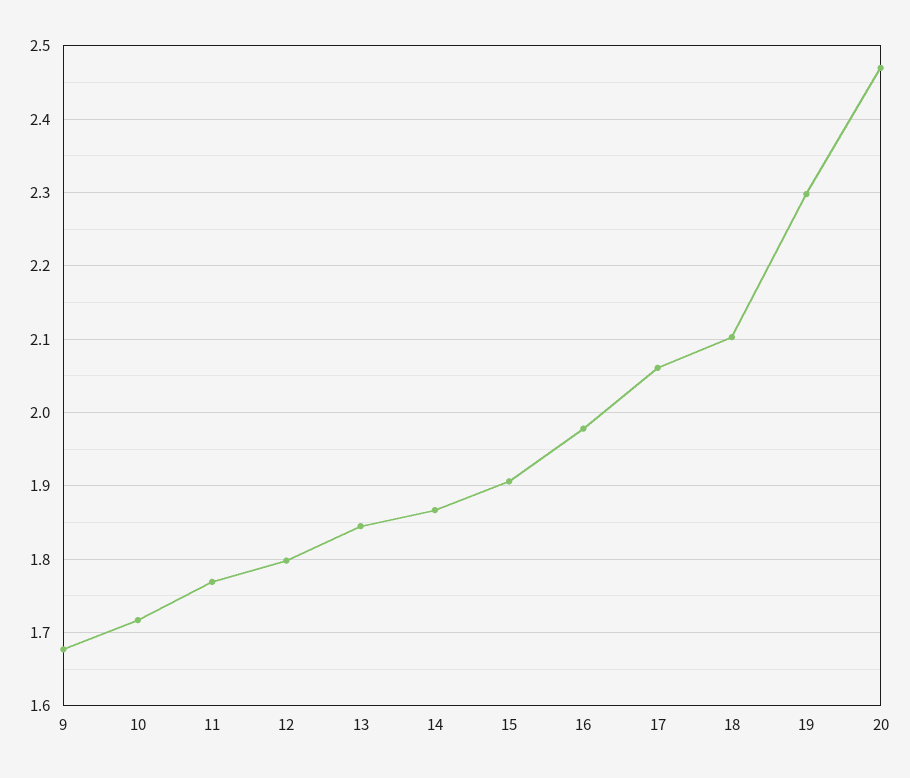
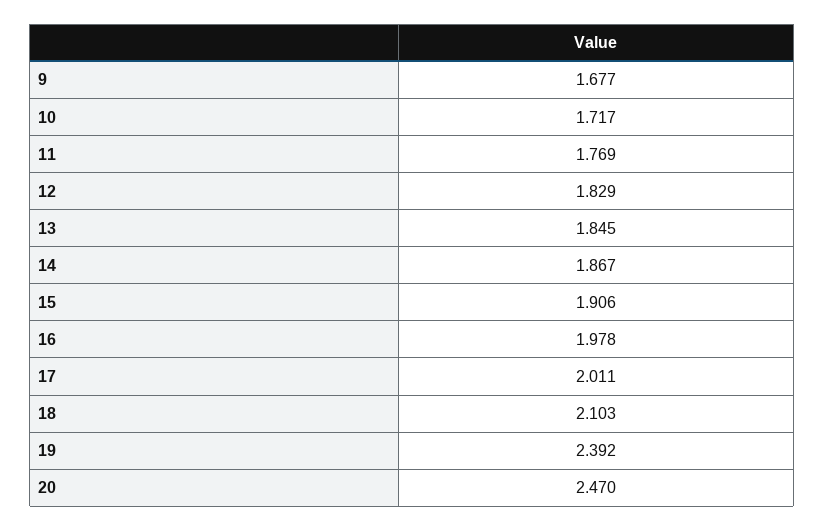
12: 1.8 -> 1.829
17: 2.06 -> 2.011
19: 2.3 -> 2.392

